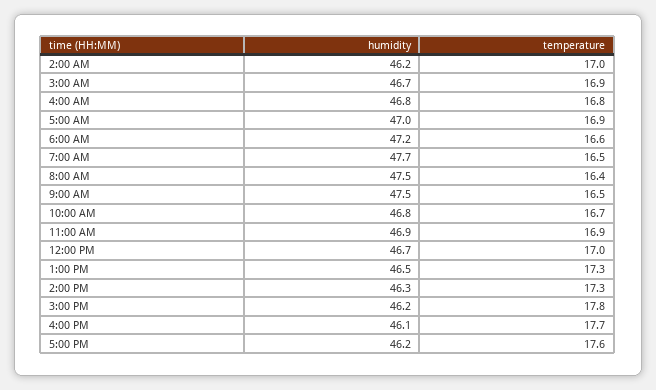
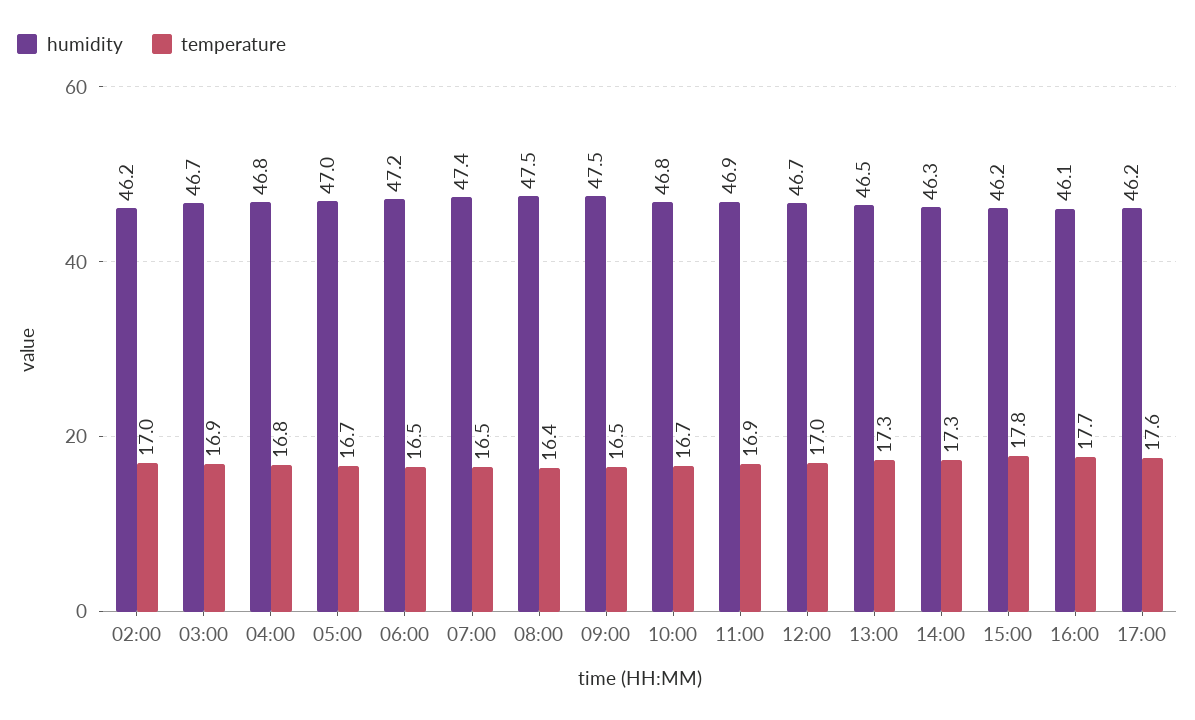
temperature, 5:00 AM: 16.9 -> 16.7
temperature, 6:00 AM: 16.6 -> 16.5
humidity, 7:00 AM: 47.7 -> 47.4

